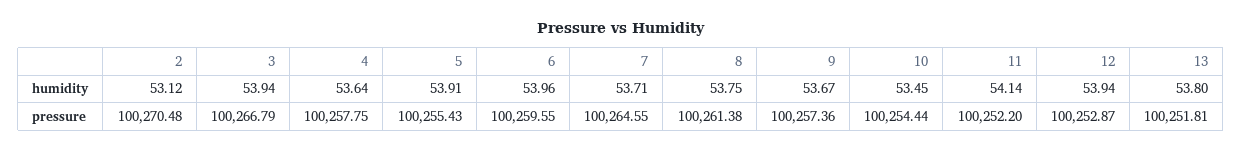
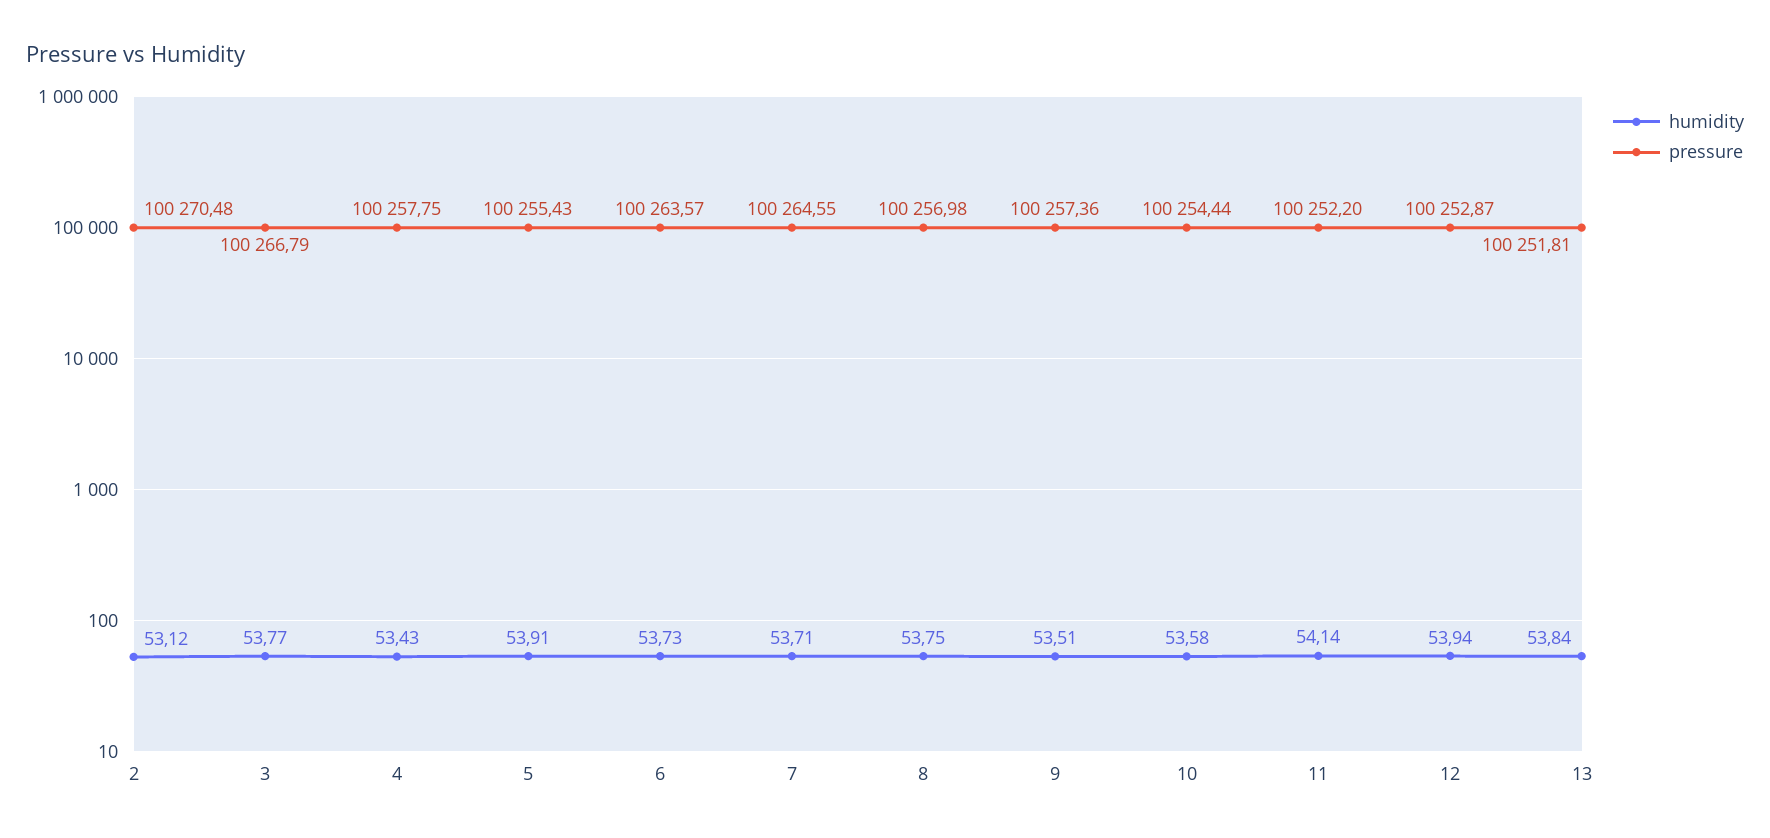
humidity, 3: 53.94 -> 53.77
humidity, 4: 53.64 -> 53.43
humidity, 6: 53.96 -> 53.73
humidity, 9: 53.67 -> 53.51
humidity, 10: 53.45 -> 53.58
humidity, 13: 53.8 -> 53.84
pressure, 6: 100259.55 -> 100263.57
pressure, 8: 100261.38 -> 100256.98

